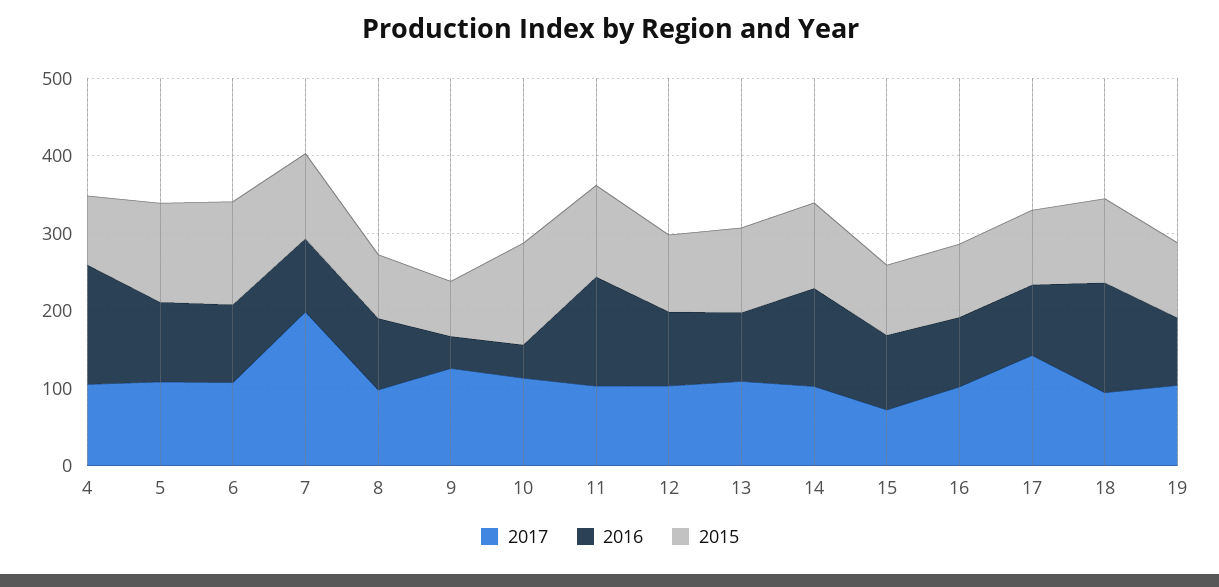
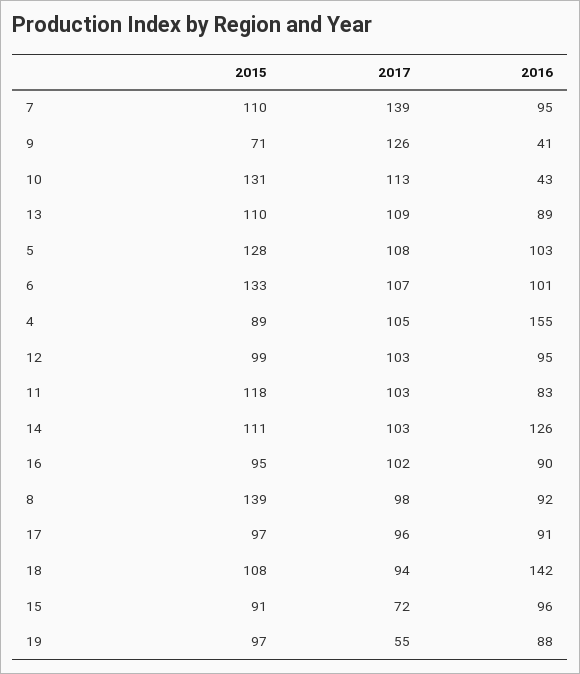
2017, 7: 200 -> 139
2015, 8: 80 -> 139
2016, 11: 140 -> 83
2017, 17: 140 -> 96
2017, 19: 100 -> 55

